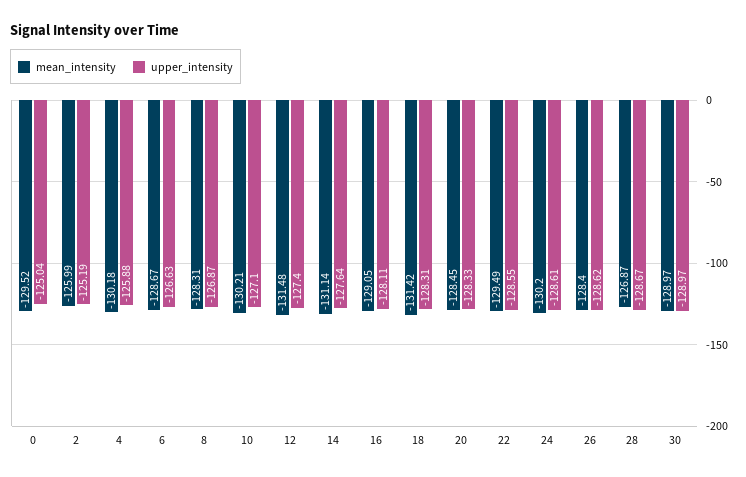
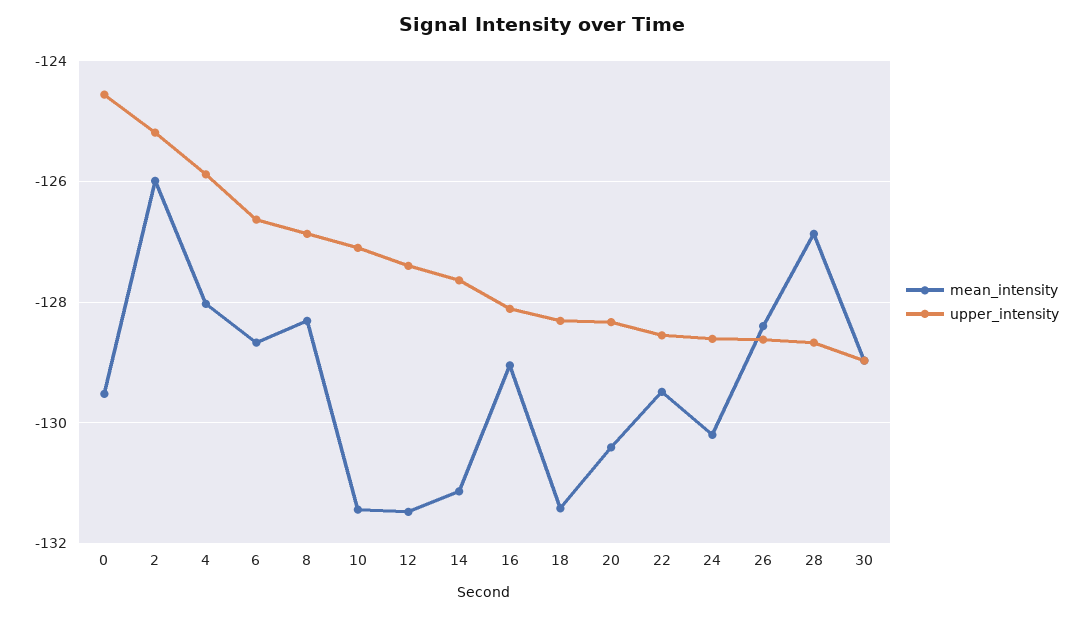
upper_intensity, 0: -125.04 -> -124.6
mean_intensity, 4: -130.18 -> -128
mean_intensity, 10: -130.21 -> -131.4
mean_intensity, 20: -128.45 -> -130.4

